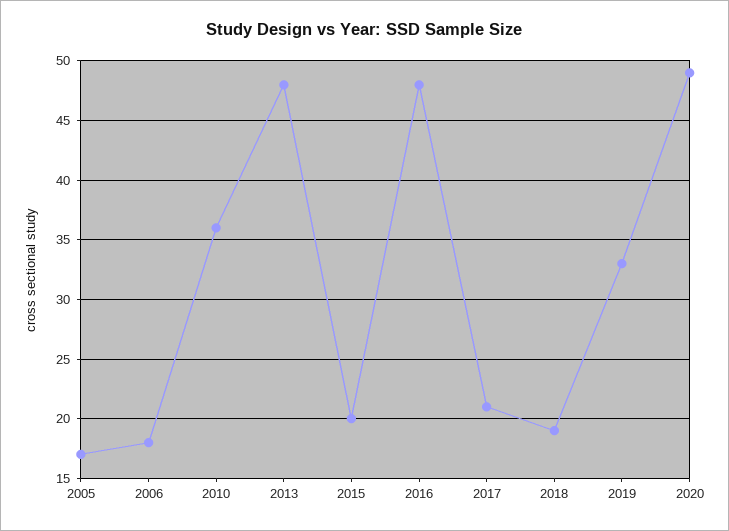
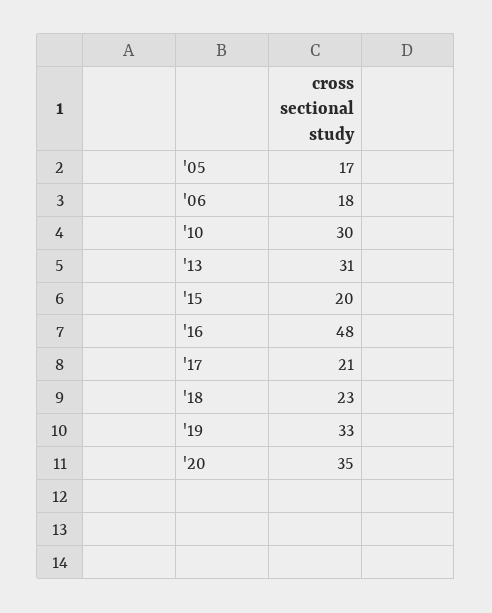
2010: 36 -> 30
2013: 48 -> 31
2018: 19 -> 23
2020: 49 -> 35

